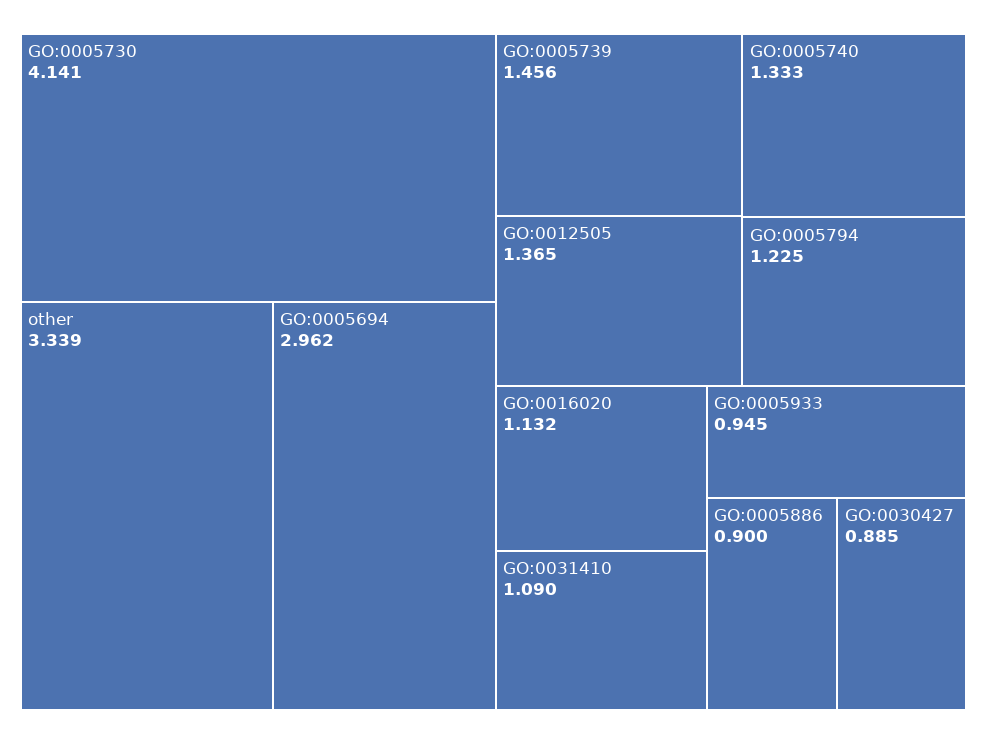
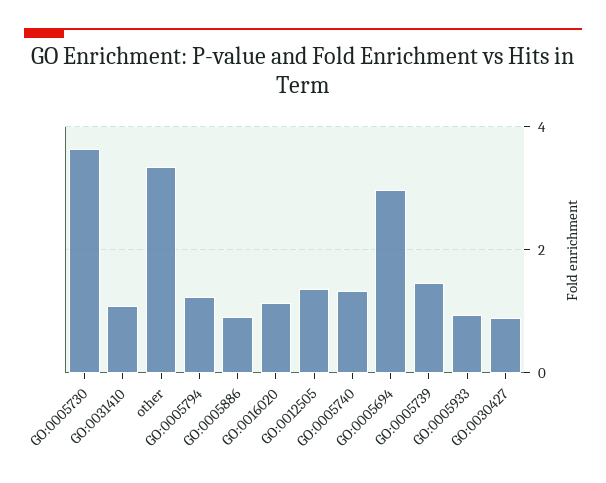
GO:0005730: 4.141 -> 3.6

